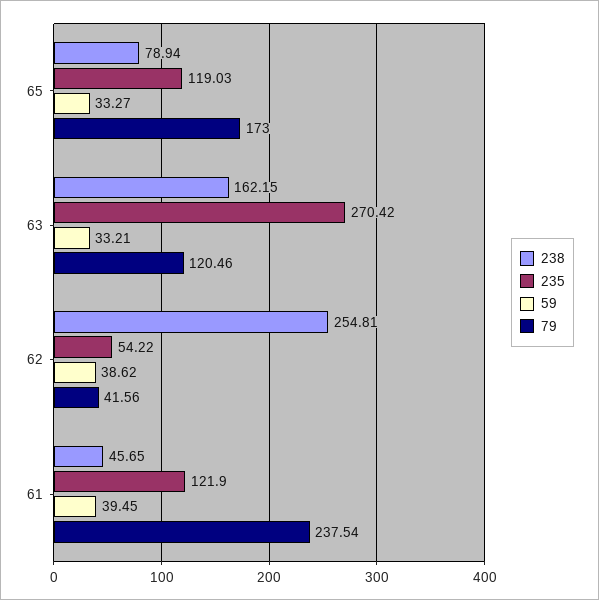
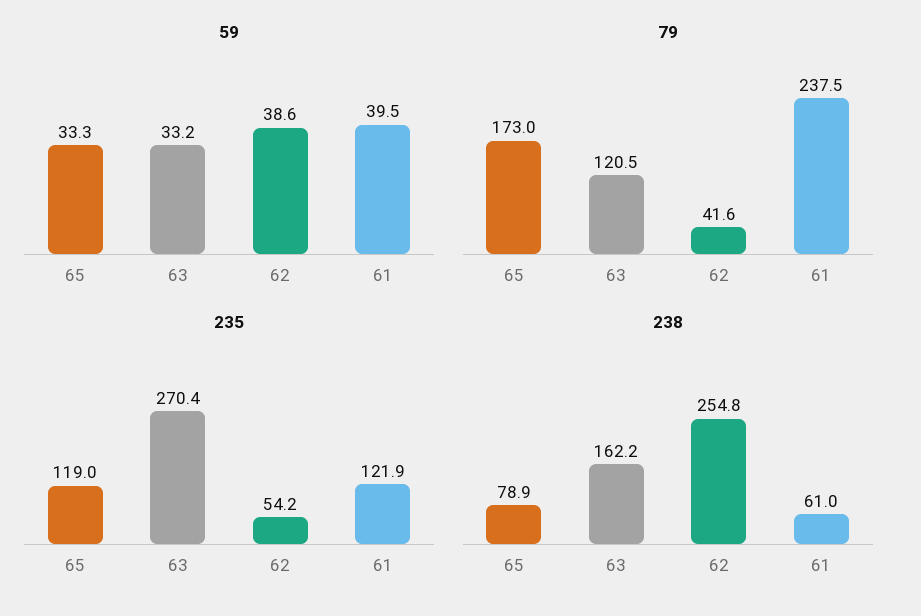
238, 61: 45.65 -> 61

